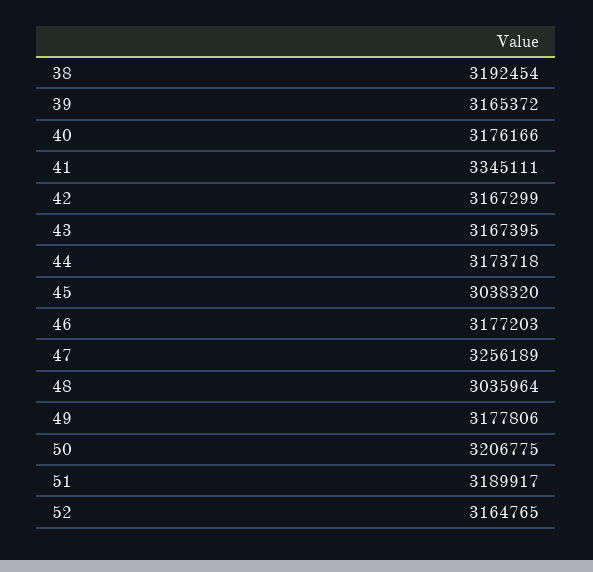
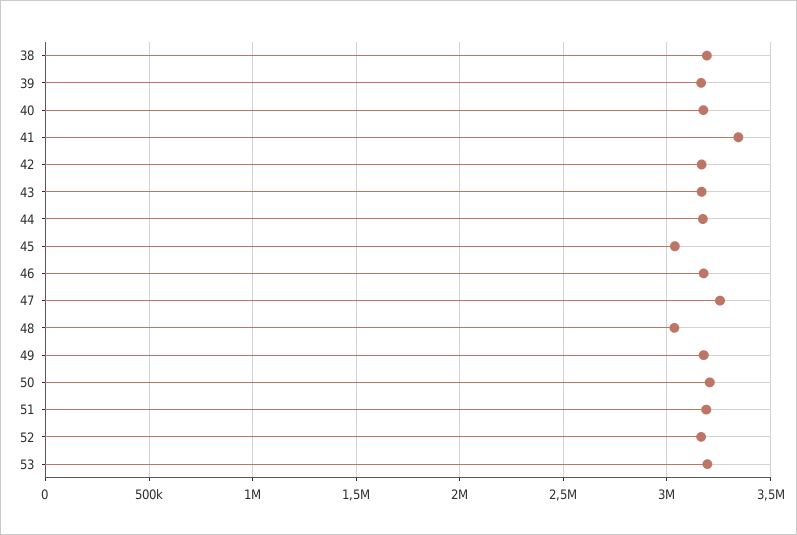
53: none -> 3200000

